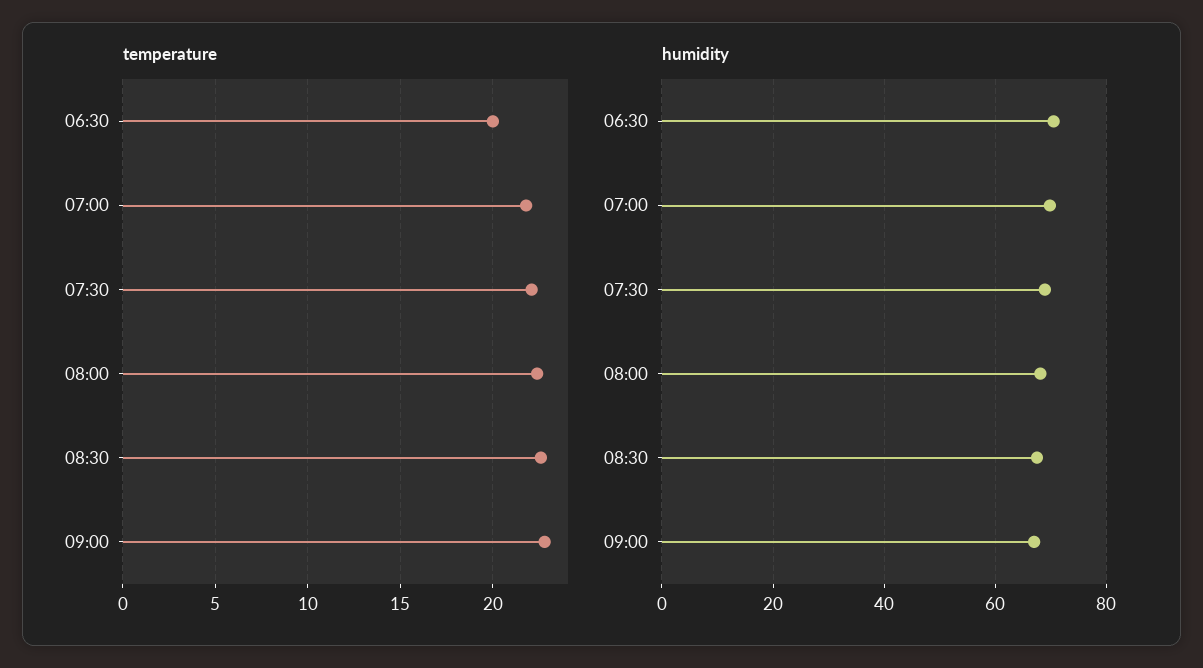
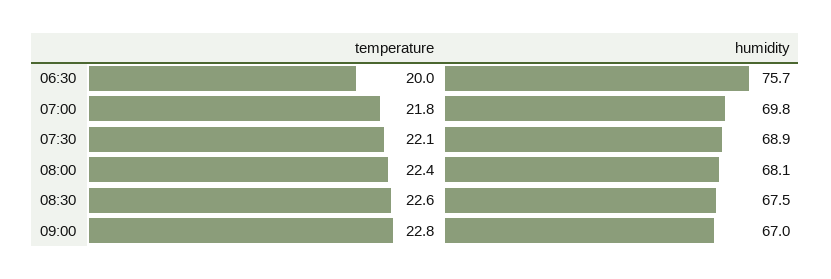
humidity, 06:30: 70 -> 75.7

